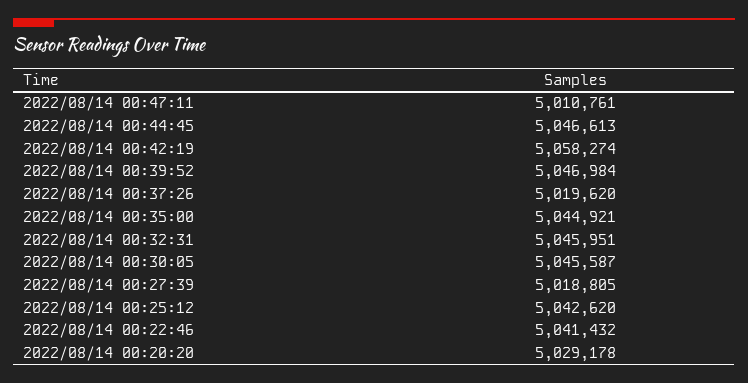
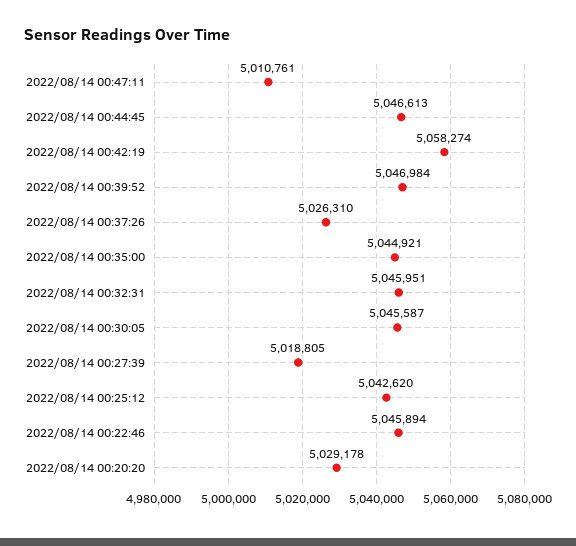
2022/08/14 00:37:26: 5019620 -> 5026310
2022/08/14 00:22:46: 5041432 -> 5045894

